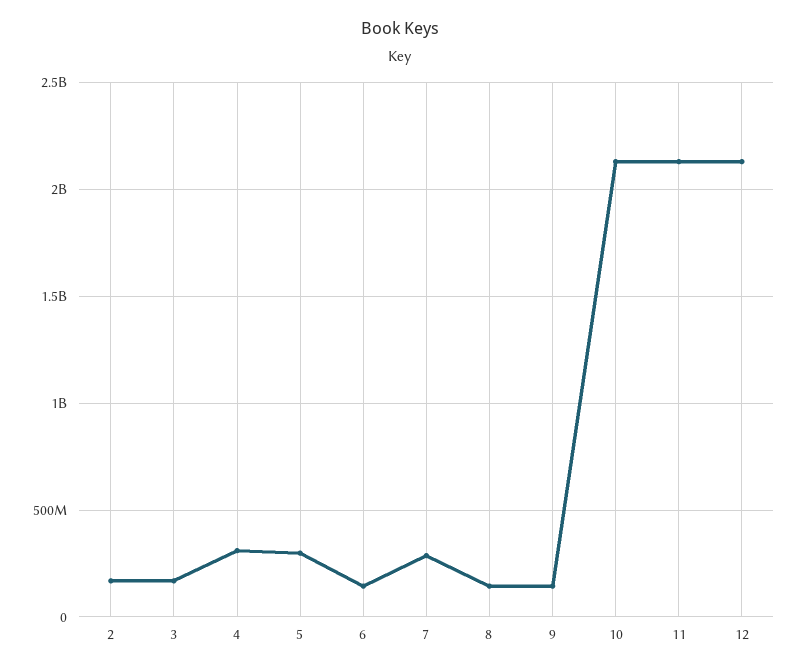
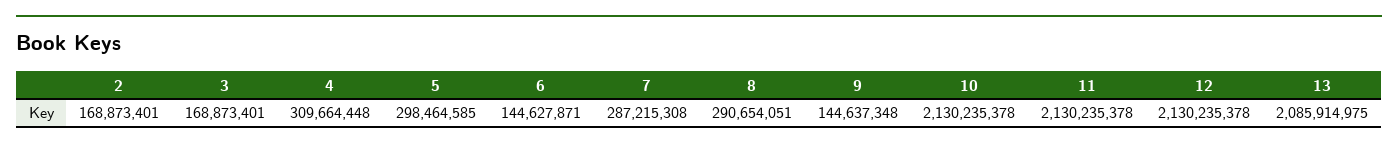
8: 150000000 -> 290654051
13: none -> 2085914975

